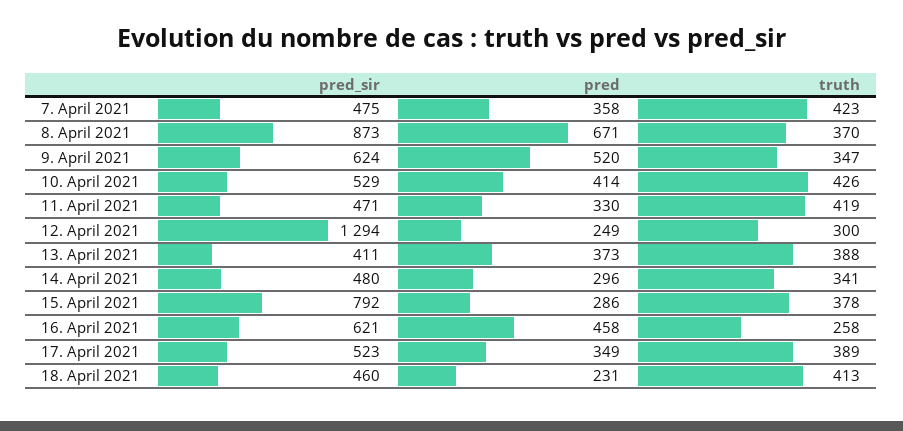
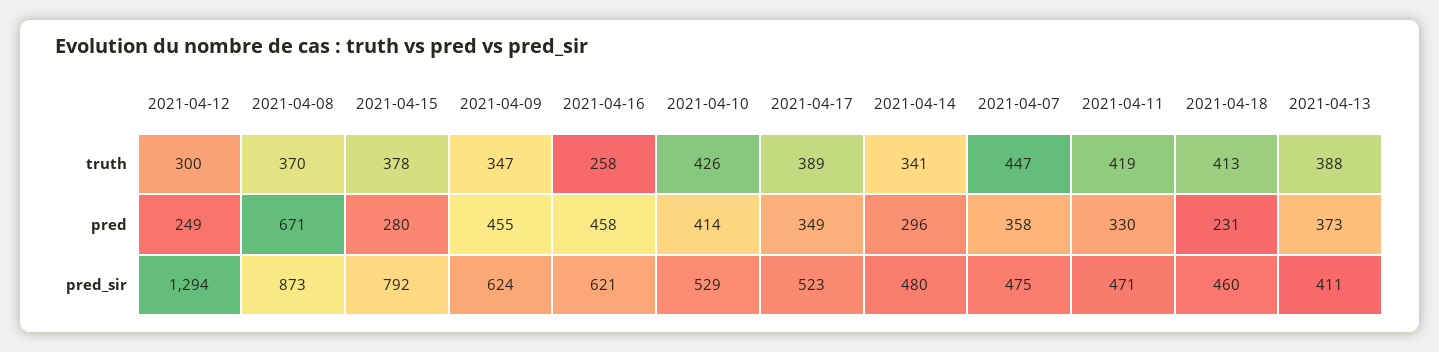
truth, 7. April 2021: 423 -> 447
pred, 9. April 2021: 520 -> 455
pred, 15. April 2021: 286 -> 280

